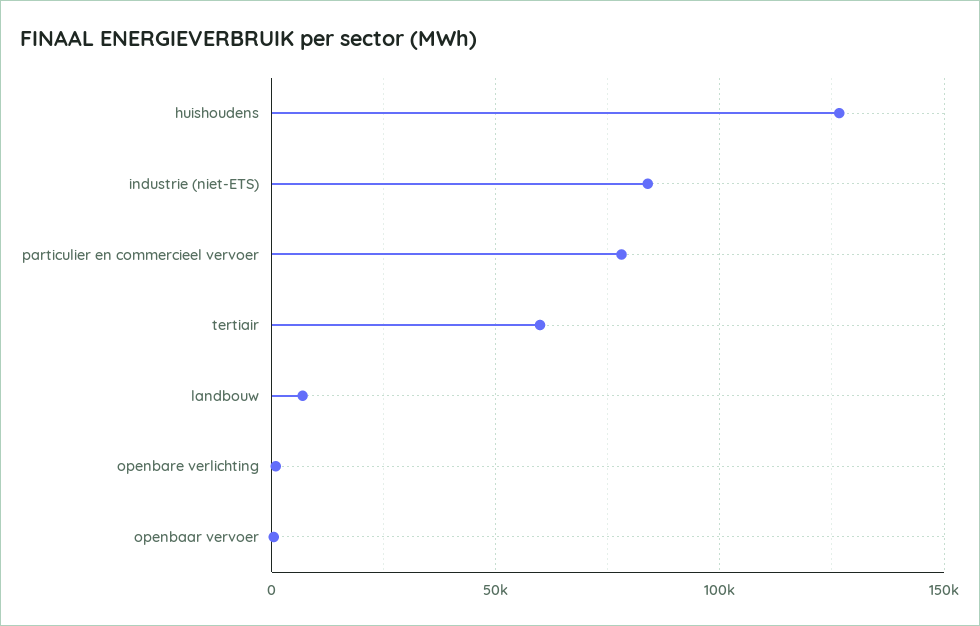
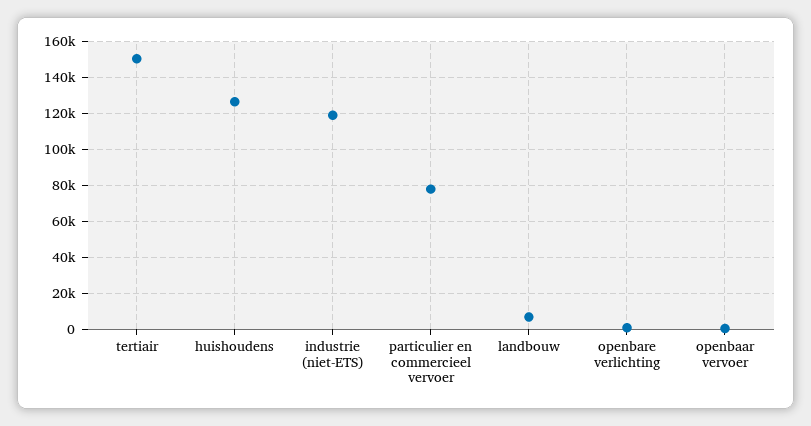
industrie (niet-ETS): 85000 -> 120000
tertiair: 60000 -> 150000

